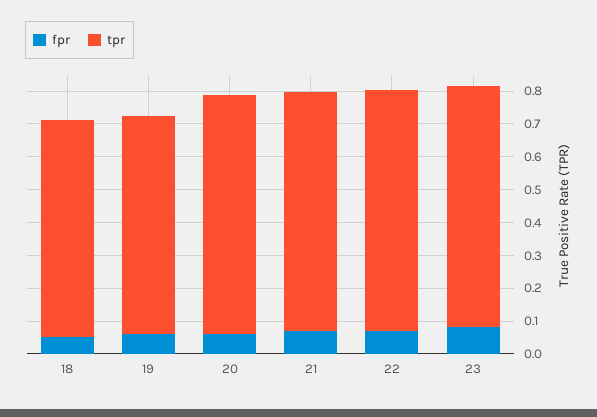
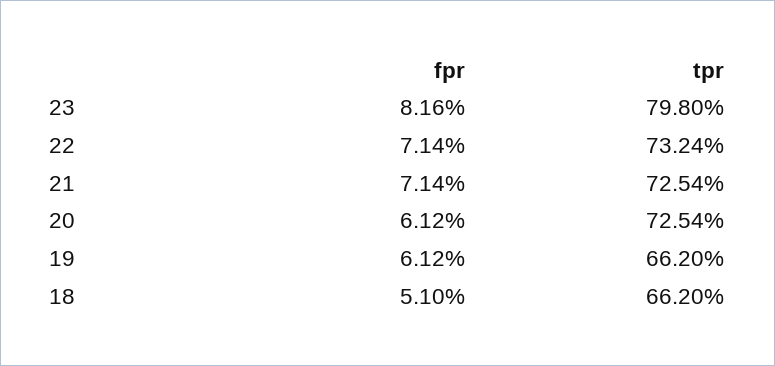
tpr, 23: 0.725 -> 0.798

